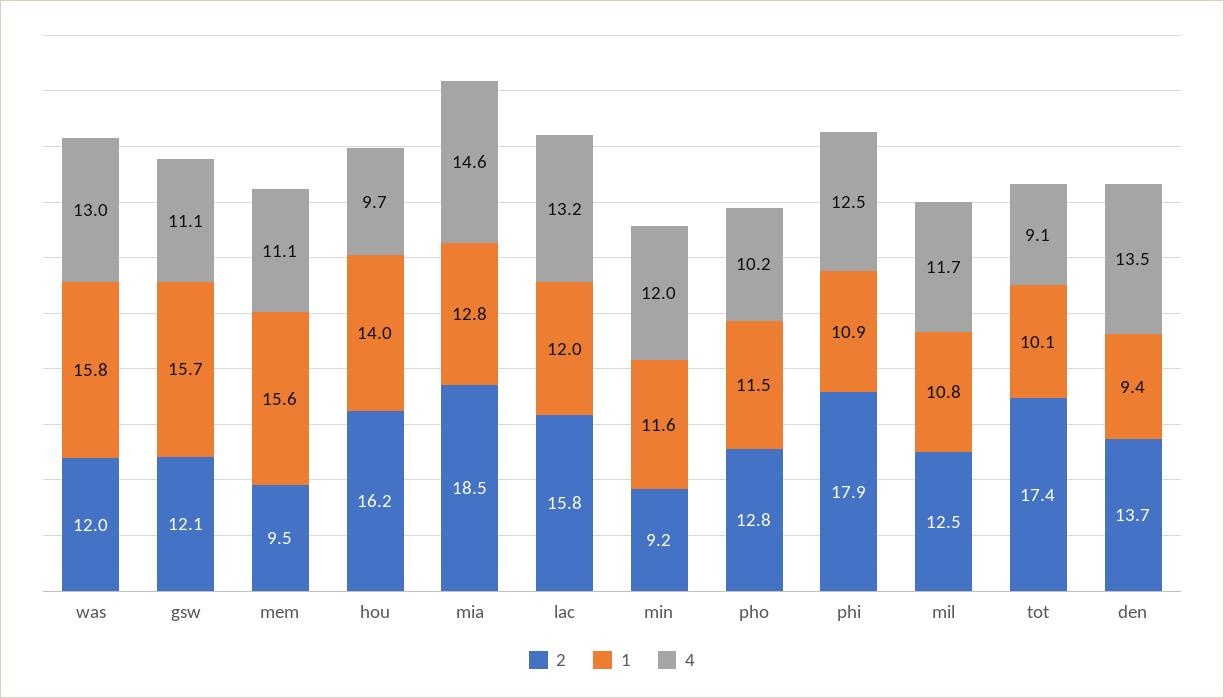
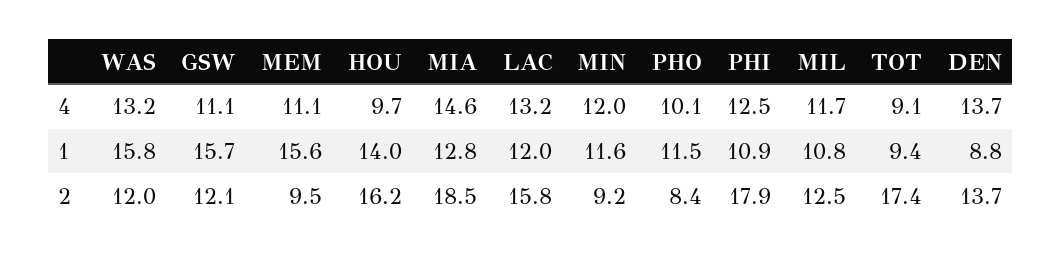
4, was: 13 -> 13.2
2, pho: 12.8 -> 8.4
4, pho: 10.2 -> 10.1
1, tot: 10.1 -> 9.4
1, den: 9.4 -> 8.8
4, den: 13.5 -> 13.7

